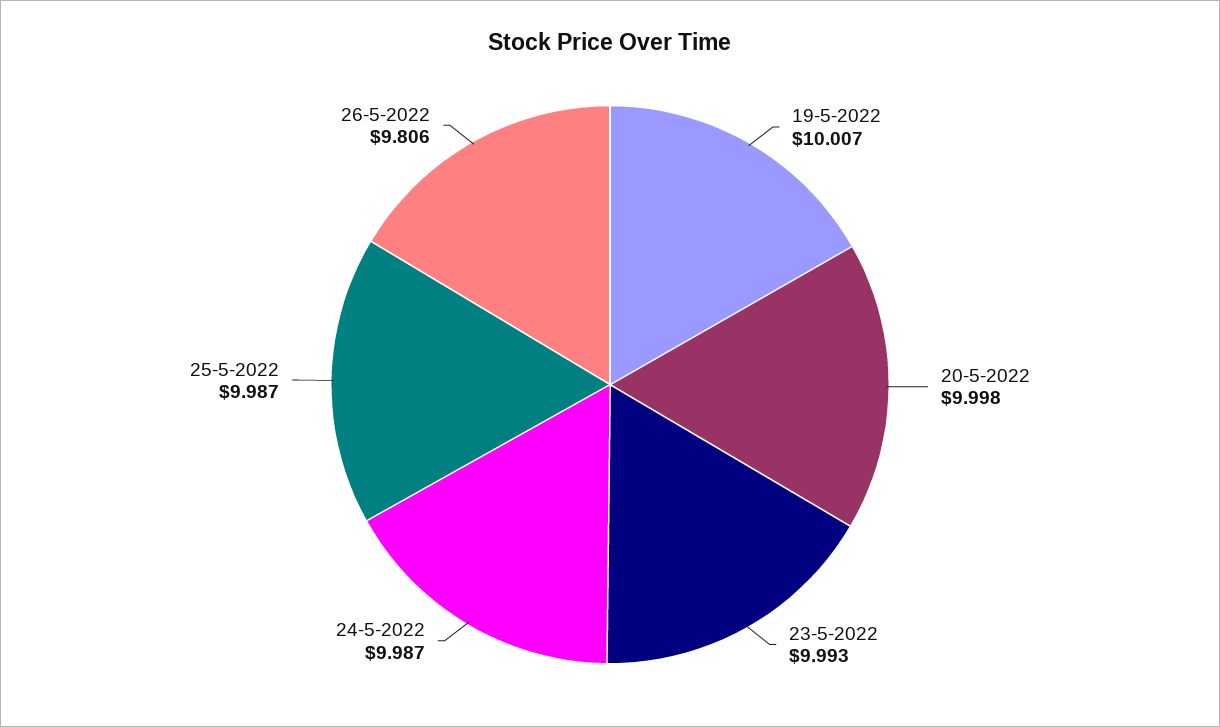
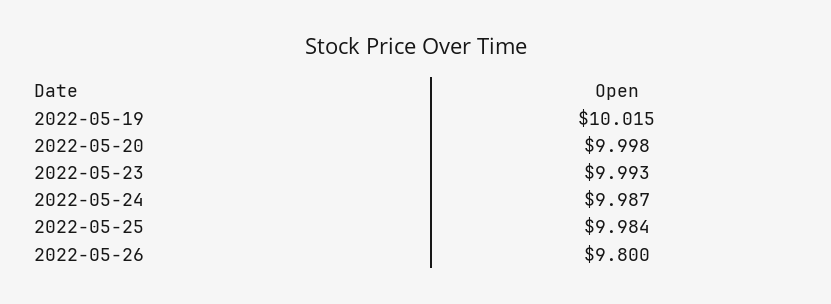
19-5-2022: 10.007 -> 10.015
25-5-2022: 9.987 -> 9.984
26-5-2022: 9.806 -> 9.8

